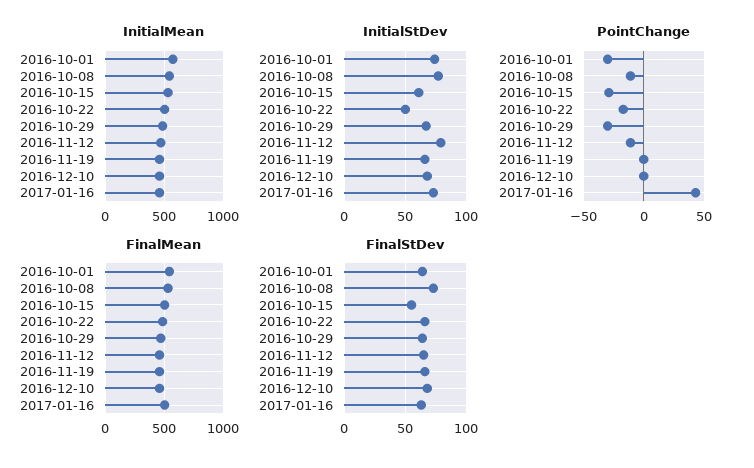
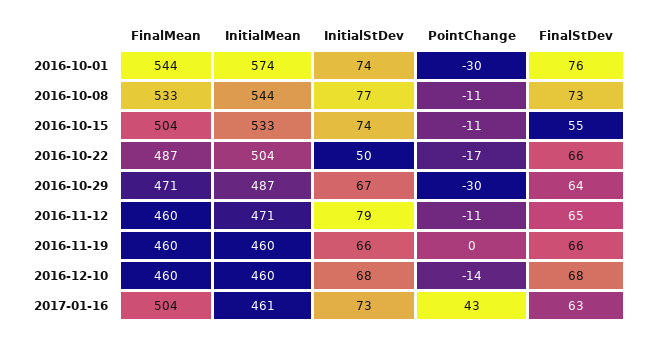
InitialStDev, 2016-10-15: 60 -> 74
PointChange, 2016-10-15: -30 -> -11
PointChange, 2016-12-10: 0 -> -14
FinalStDev, 2016-10-01: 65 -> 76

